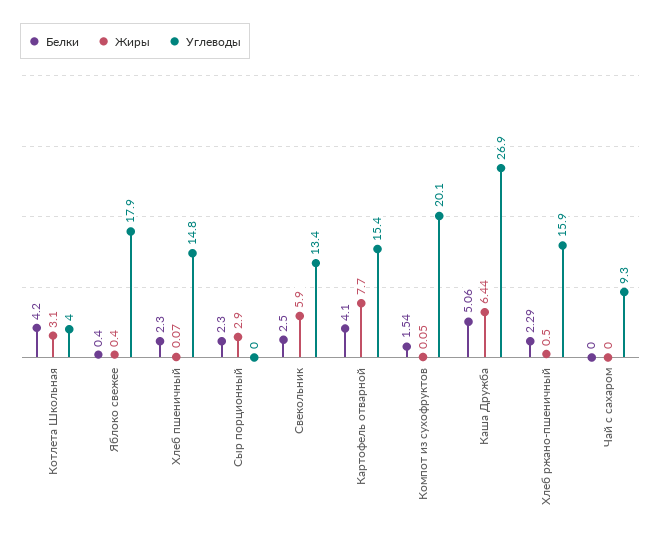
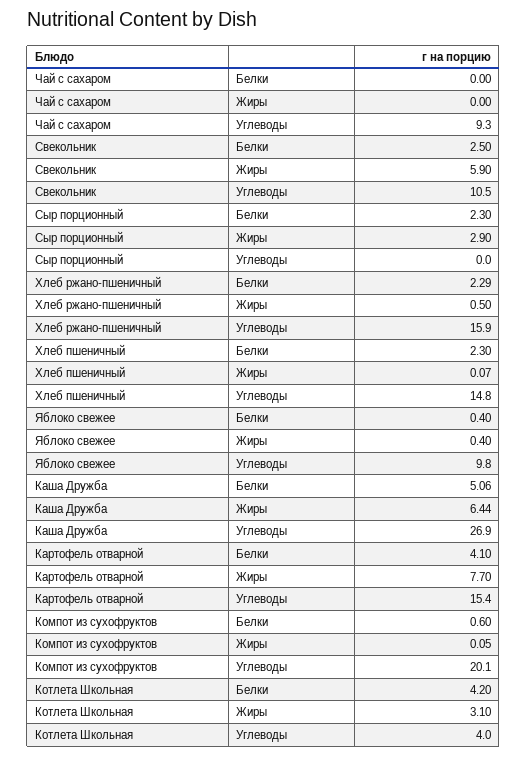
Углеводы, Яблоко свежее: 17.9 -> 9.8
Углеводы, Свекольник: 13.4 -> 10.5
Белки, Компот из сухофруктов: 1.54 -> 0.6

